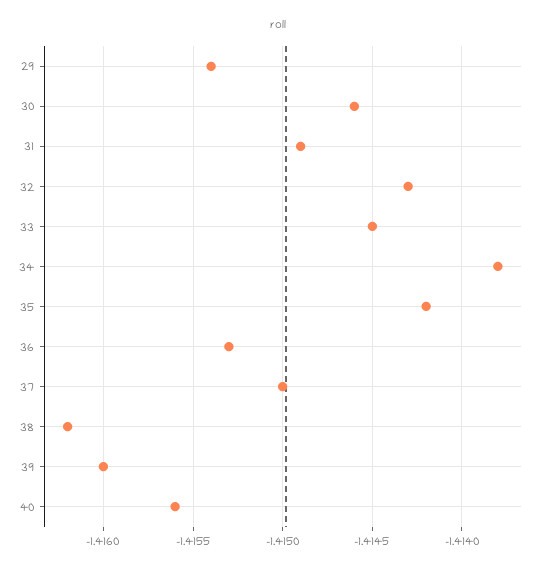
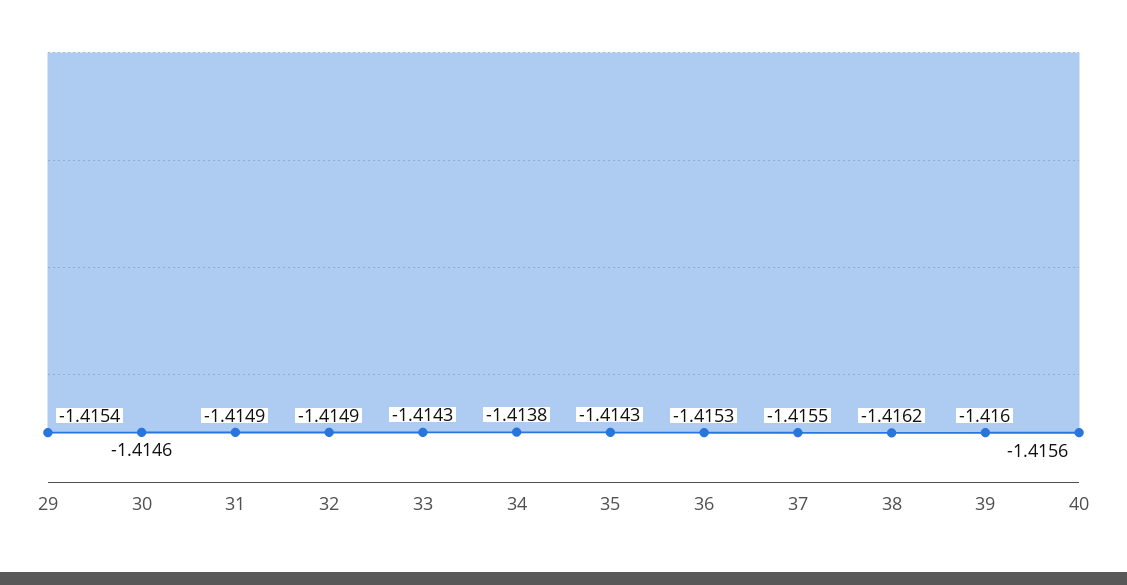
32: -1.4143 -> -1.4149
33: -1.4145 -> -1.4143
35: -1.4142 -> -1.4143
37: -1.415 -> -1.4155

